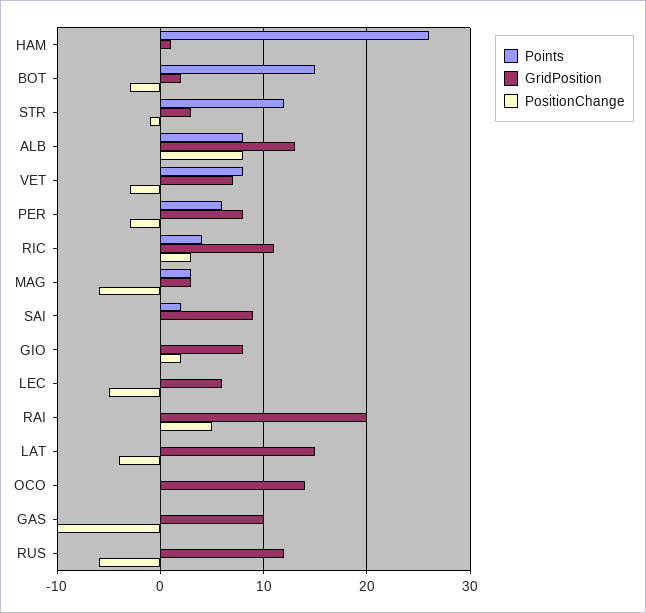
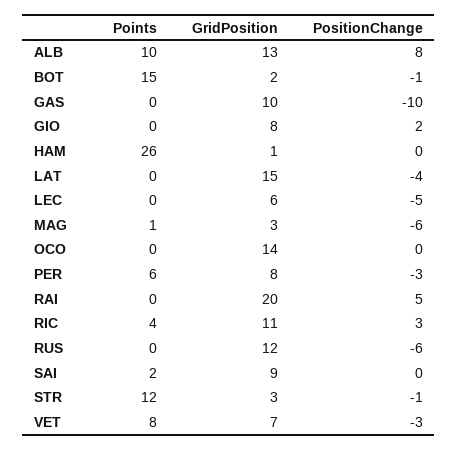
PositionChange, BOT: -3 -> -1
Points, ALB: 8 -> 10
Points, MAG: 3 -> 1

